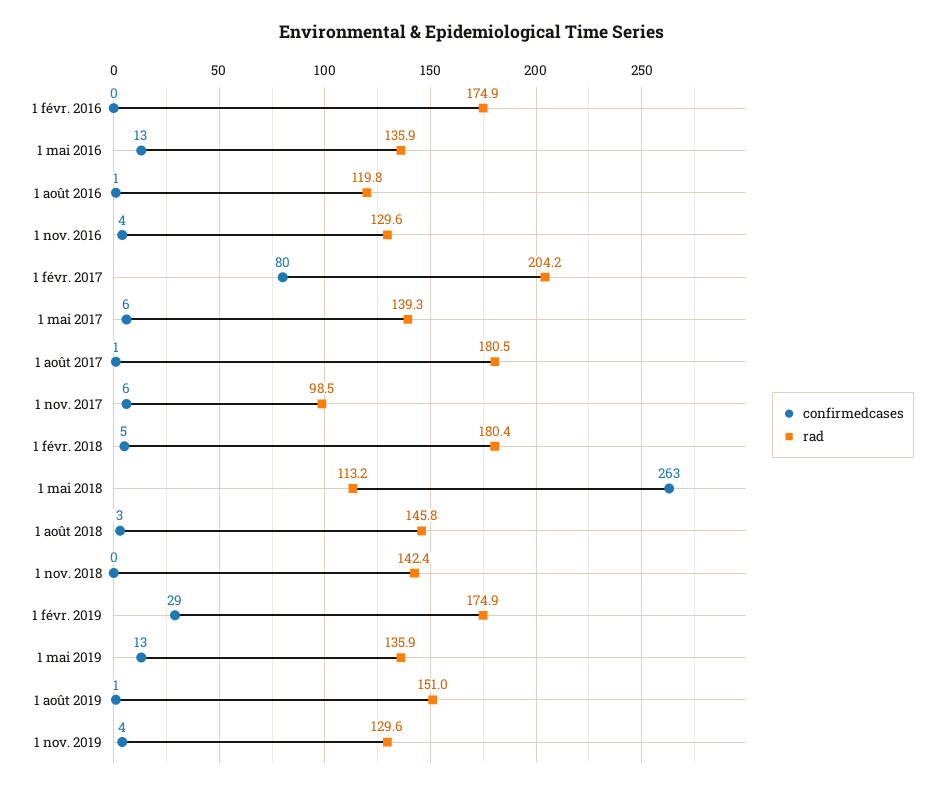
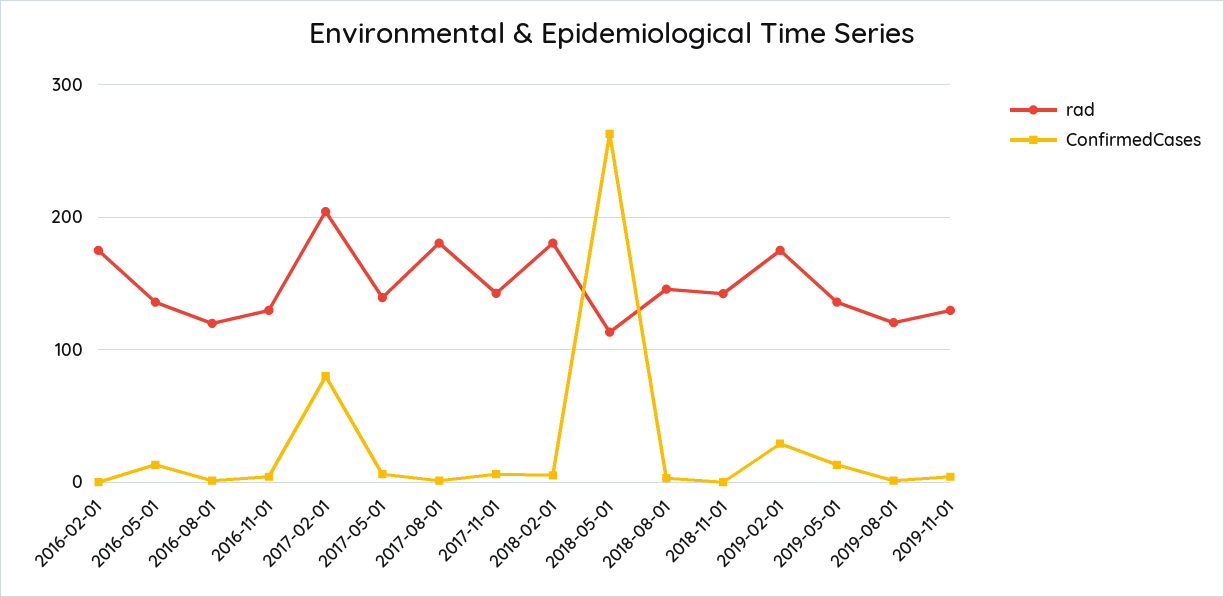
rad, 1 nov. 2017: 98.5 -> 140
rad, 1 août 2019: 151 -> 120

